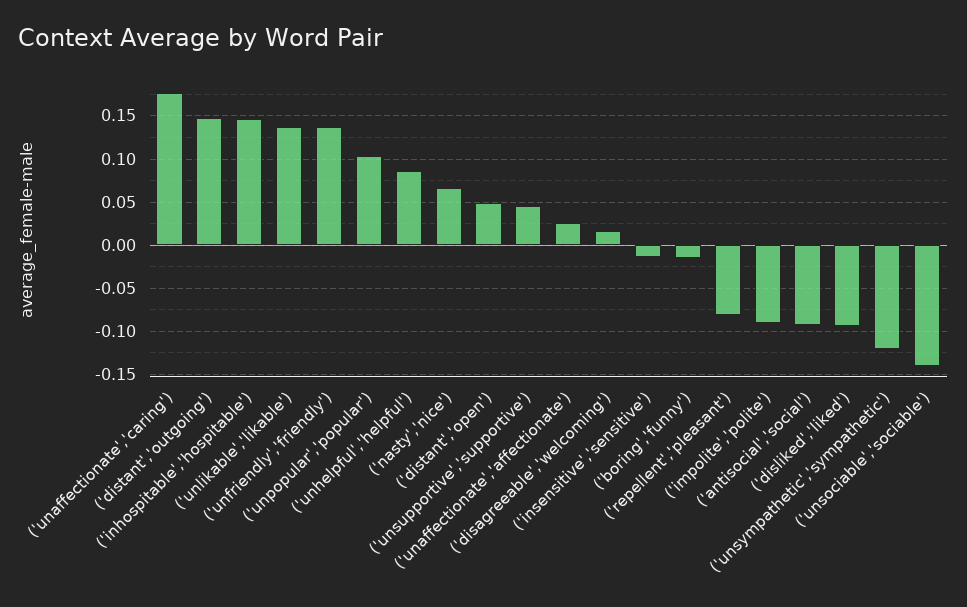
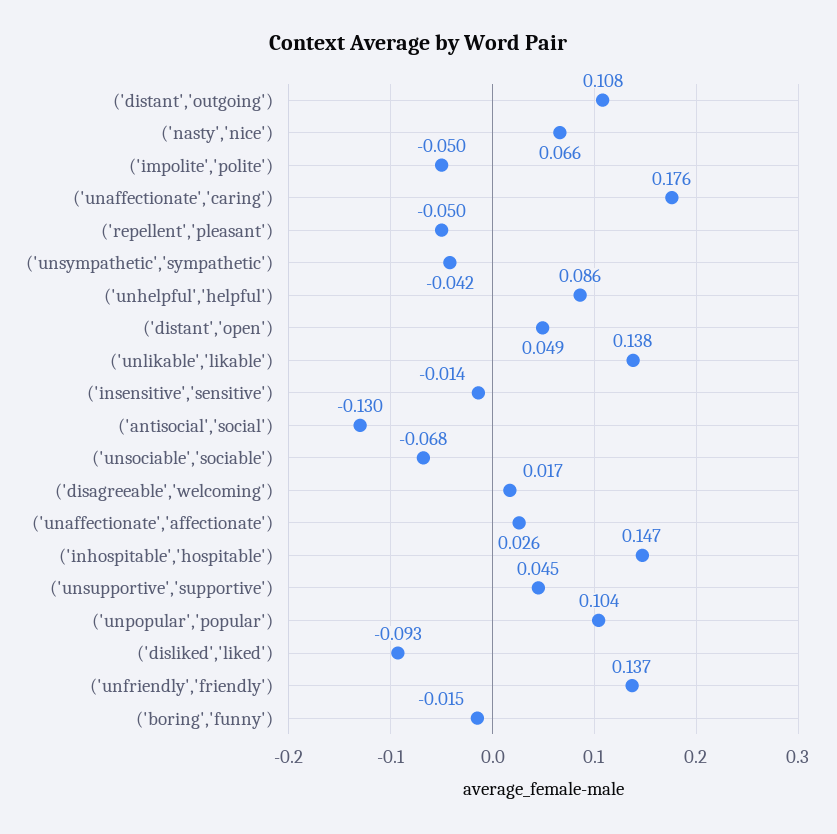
('distant','outgoing'): 0.15 -> 0.108
('repellent','pleasant'): -0.08 -> -0.05
('impolite','polite'): -0.09 -> -0.05
('antisocial','social'): -0.09 -> -0.13
('unsympathetic','sympathetic'): -0.12 -> -0.042
('unsociable','sociable'): -0.14 -> -0.068

